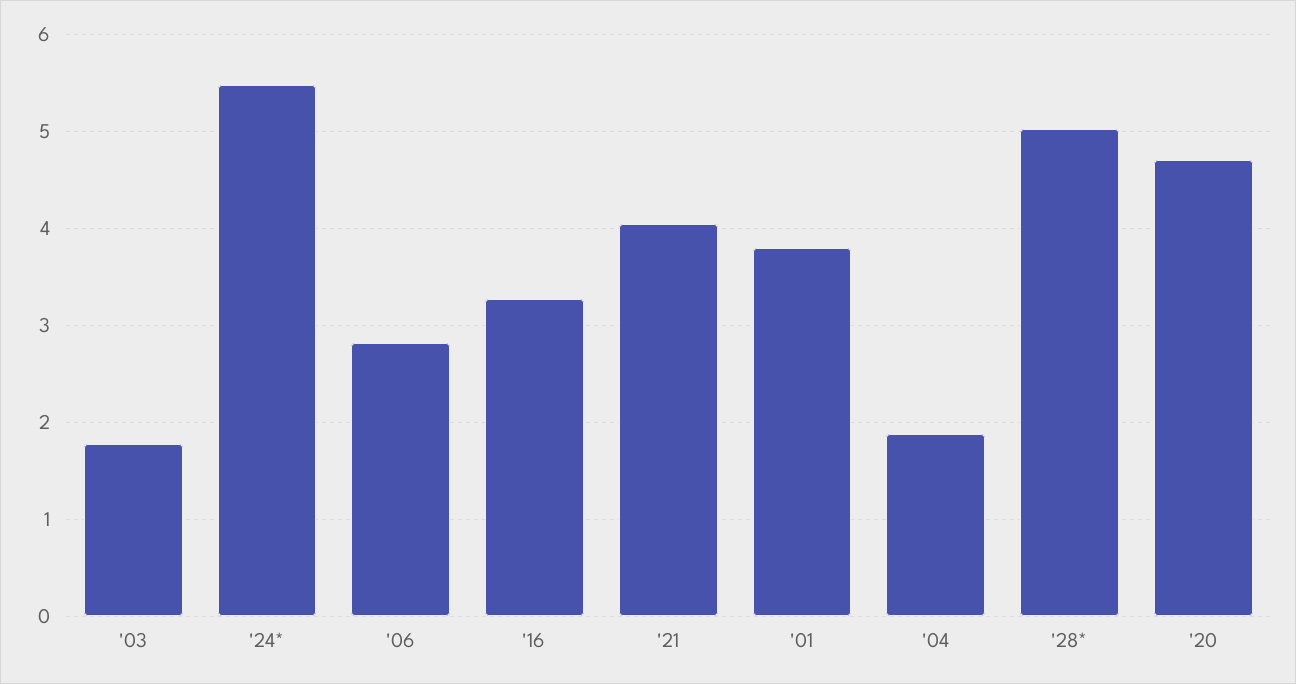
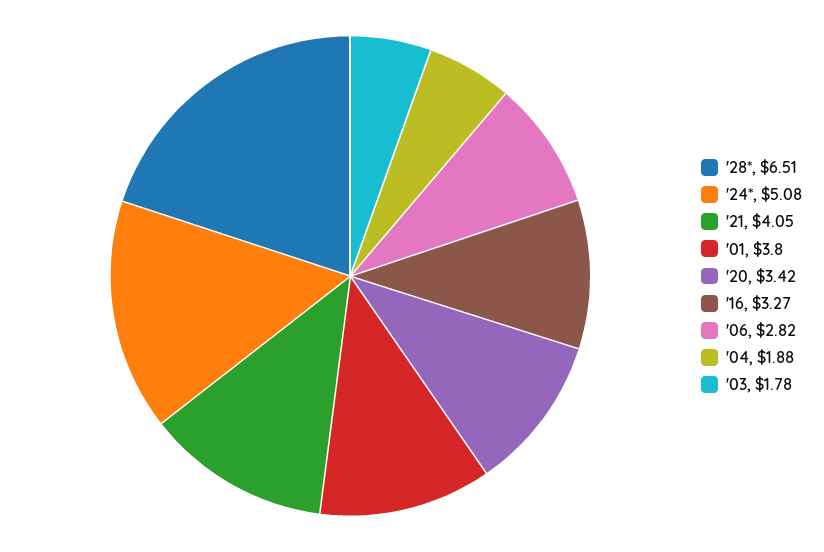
'24*: 5.5 -> 5.08
'28*: 5 -> 6.51
'20: 4.7 -> 3.42

